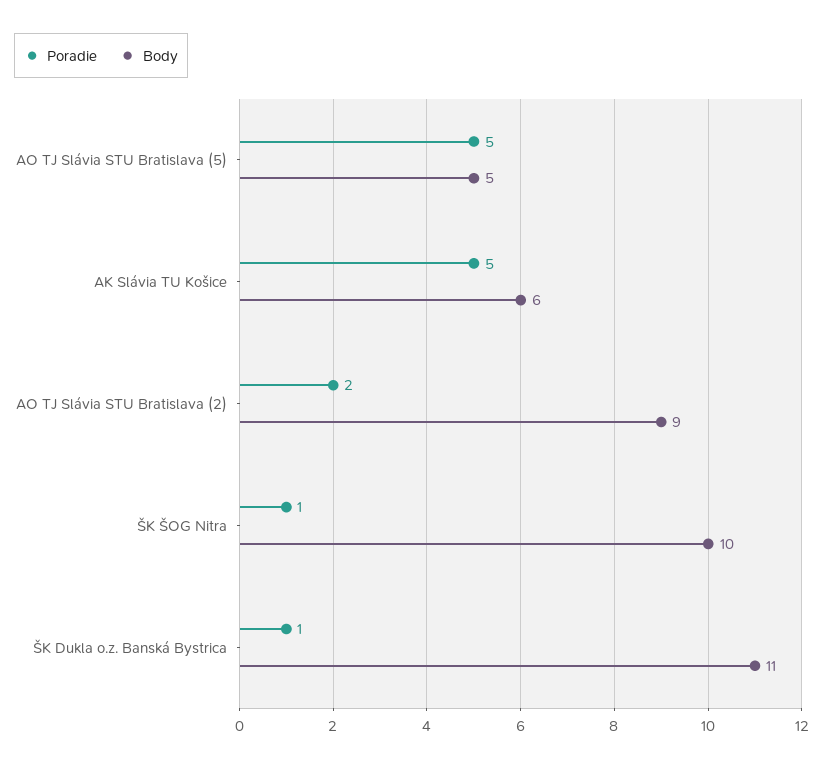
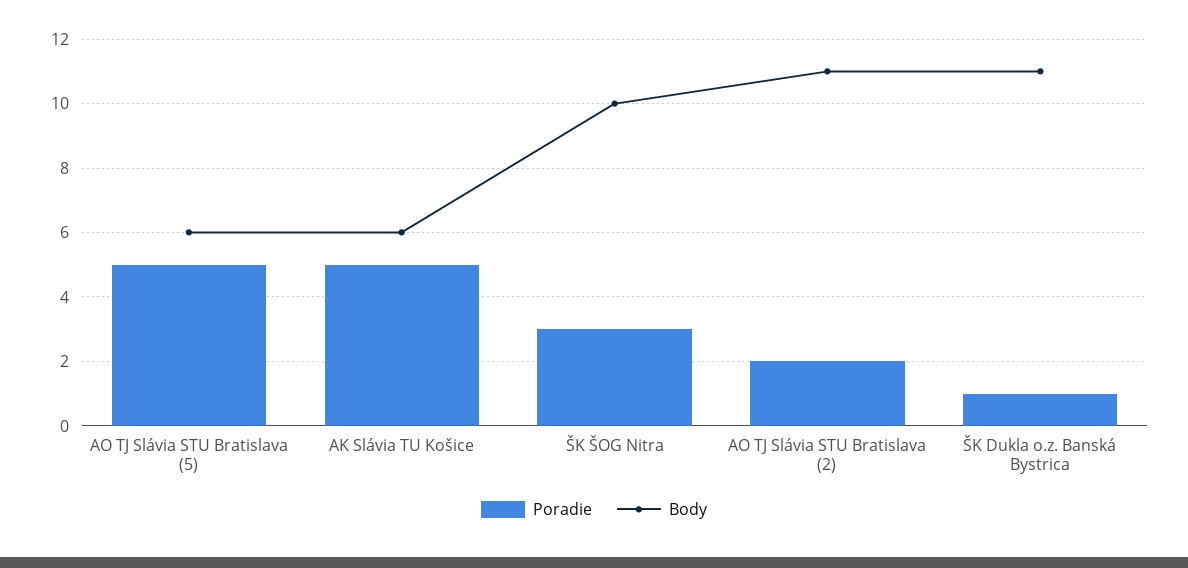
Body, AO TJ Slávia STU Bratislava (5): 5 -> 6
Body, AO TJ Slávia STU Bratislava (2): 9 -> 11
Poradie, ŠK ŠOG Nitra: 1 -> 3

